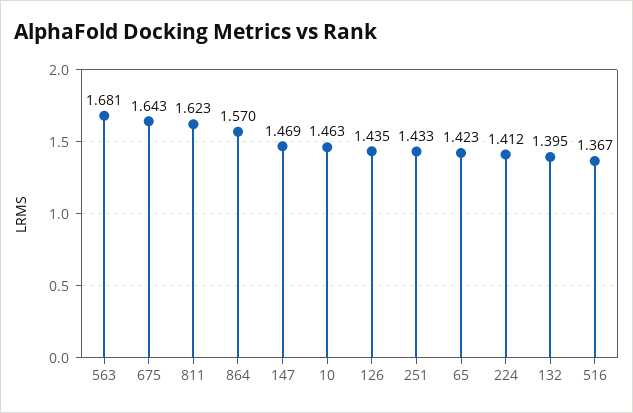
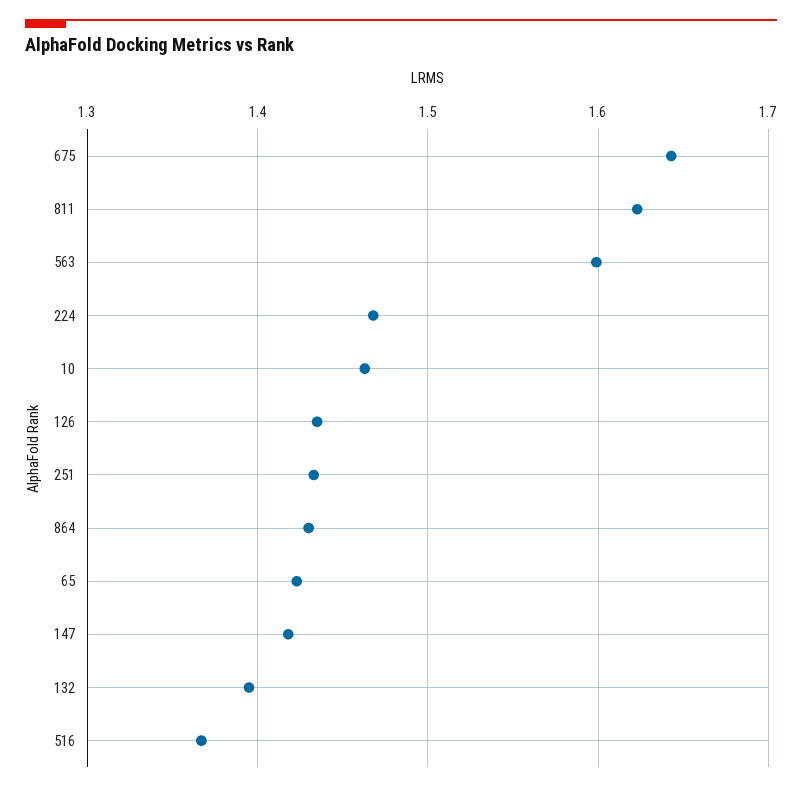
563: 1.681 -> 1.6
864: 1.57 -> 1.43
147: 1.469 -> 1.42
224: 1.412 -> 1.47

